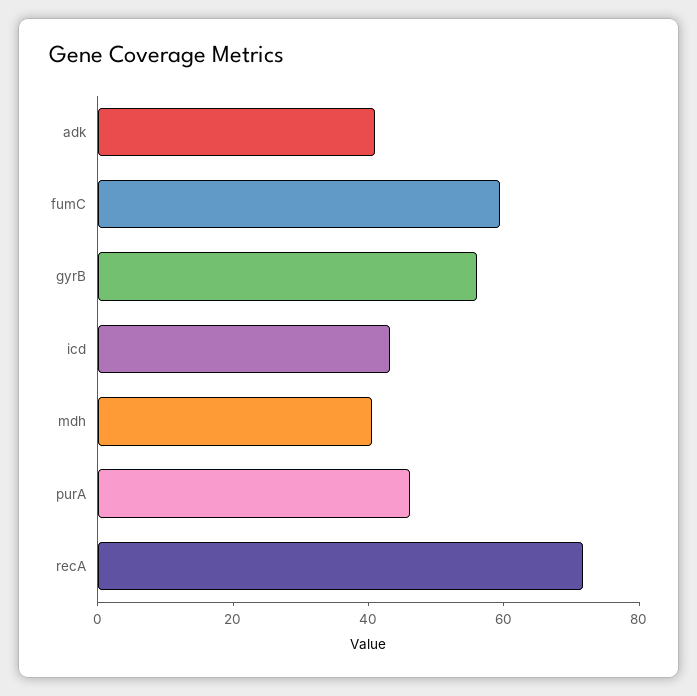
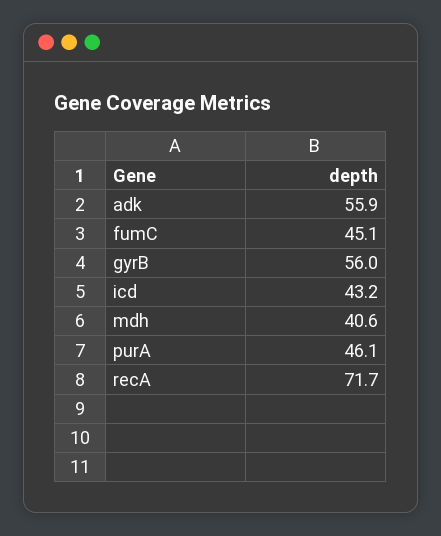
adk: 40 -> 55.9
fumC: 60 -> 45.1

